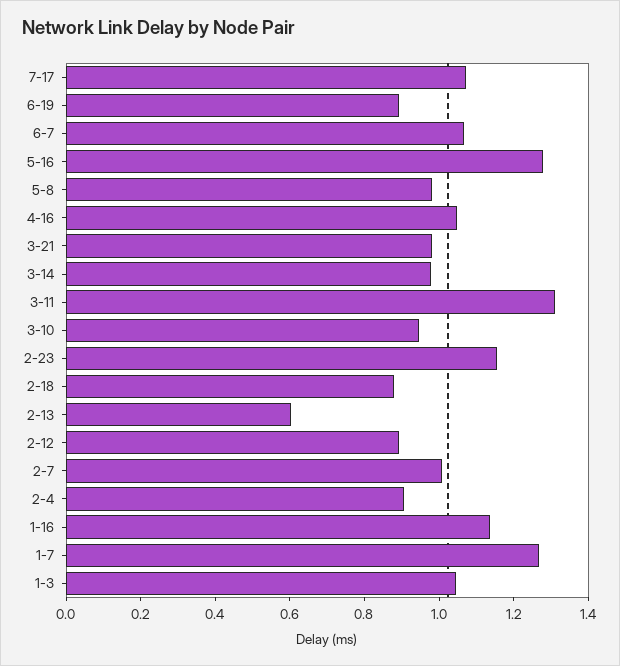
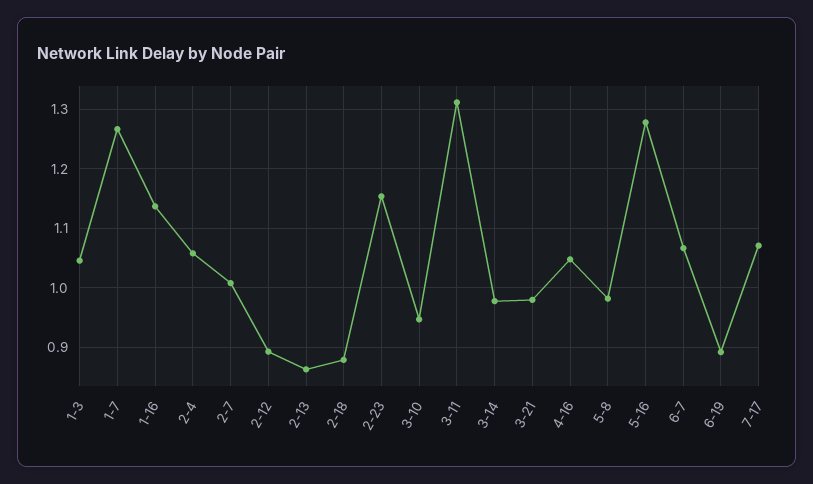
2-13: 0.6 -> 0.86
2-4: 0.9 -> 1.06

